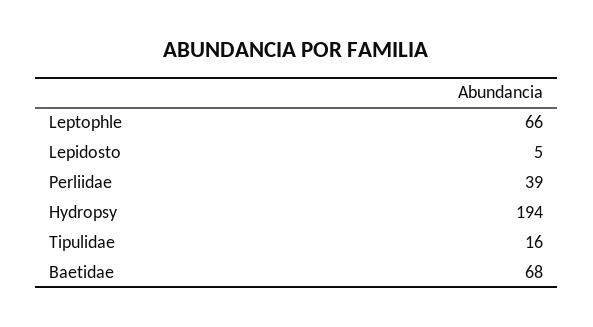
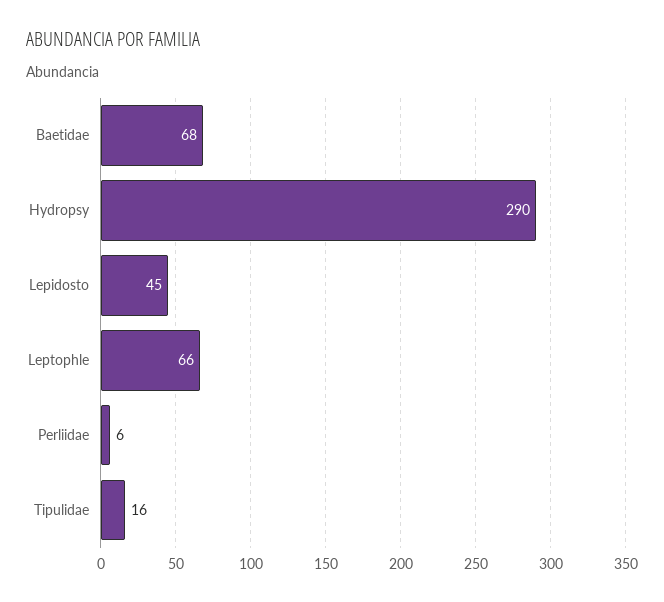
Lepidosto: 5 -> 45
Perliidae: 39 -> 6
Hydropsy: 194 -> 290

